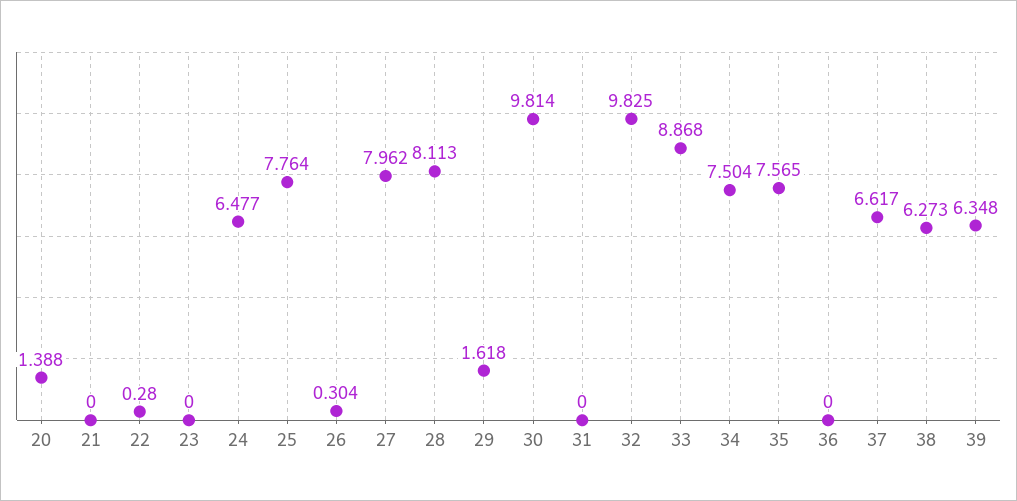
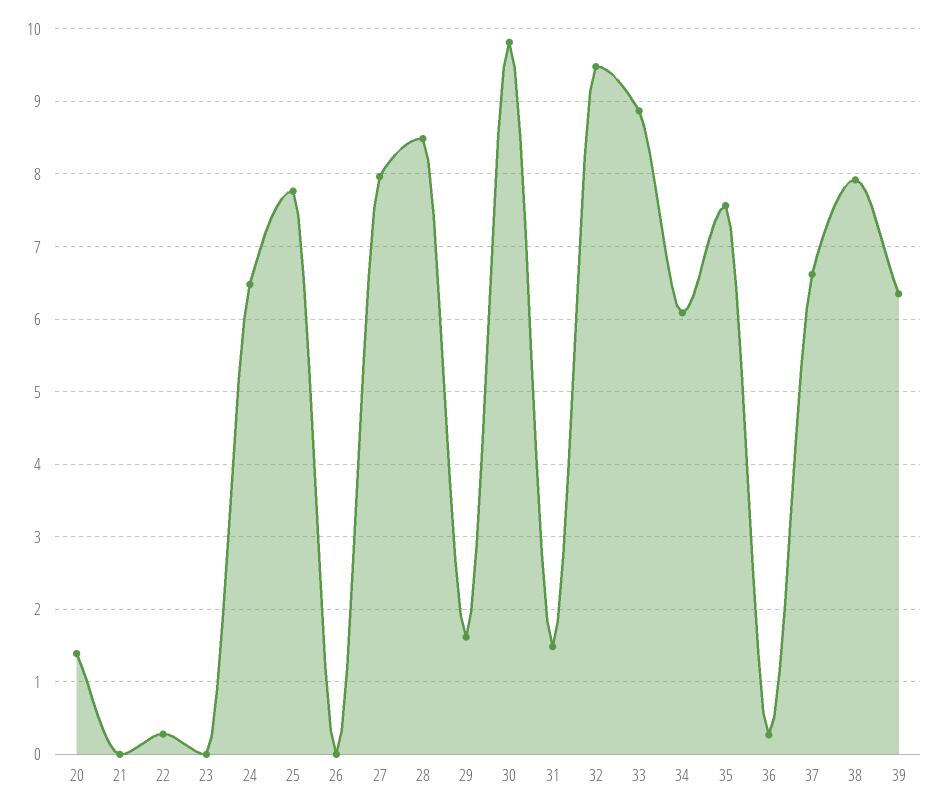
26: 0.304 -> 0
28: 8.113 -> 8.5
31: 0 -> 1.5
32: 9.825 -> 9.5
34: 7.504 -> 6.1
36: 0 -> 0.3
38: 6.273 -> 7.9

